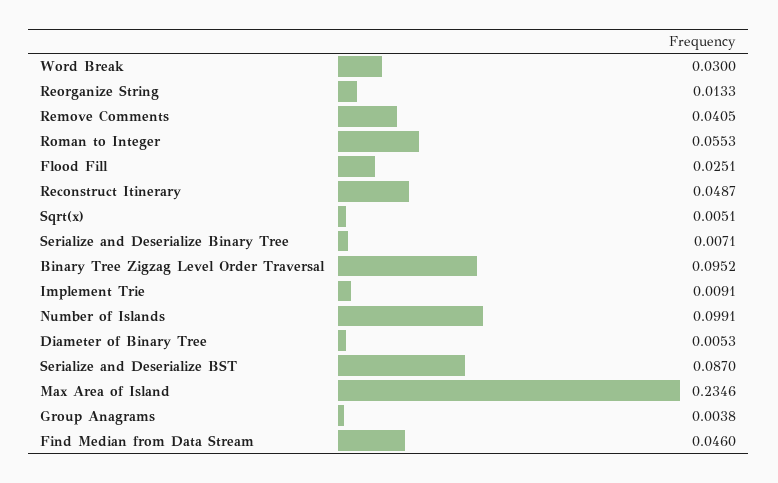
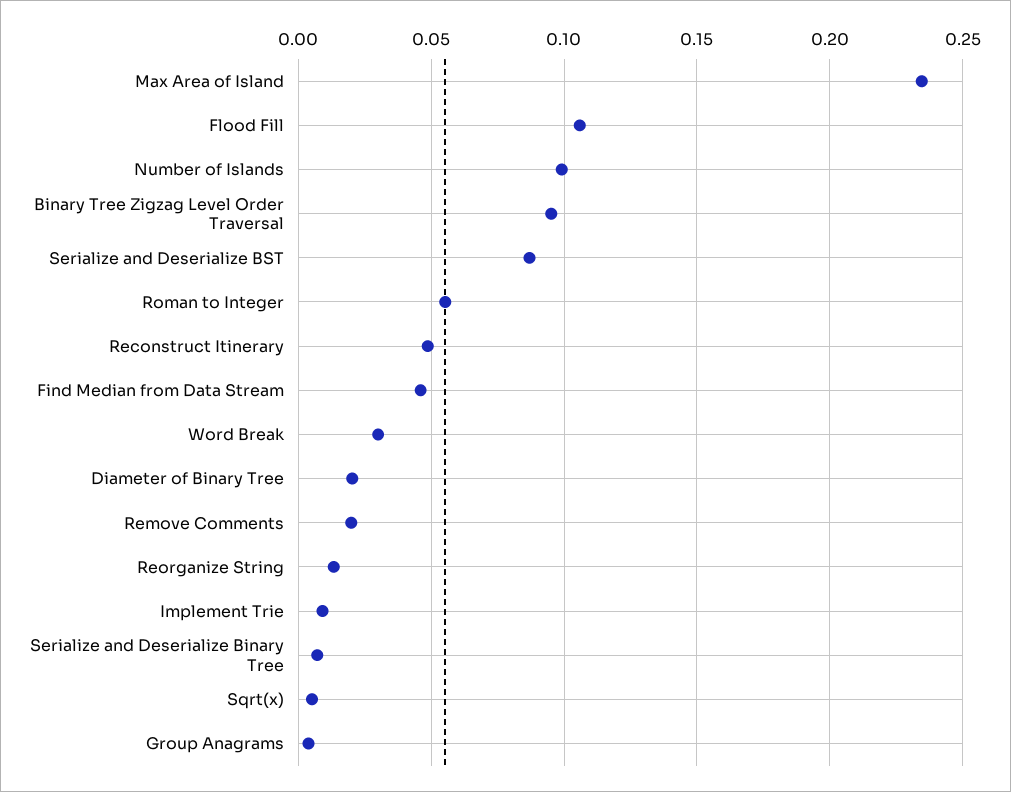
Remove Comments: 0.0405 -> 0.02
Flood Fill: 0.0251 -> 0.105
Diameter of Binary Tree: 0.0053 -> 0.02

